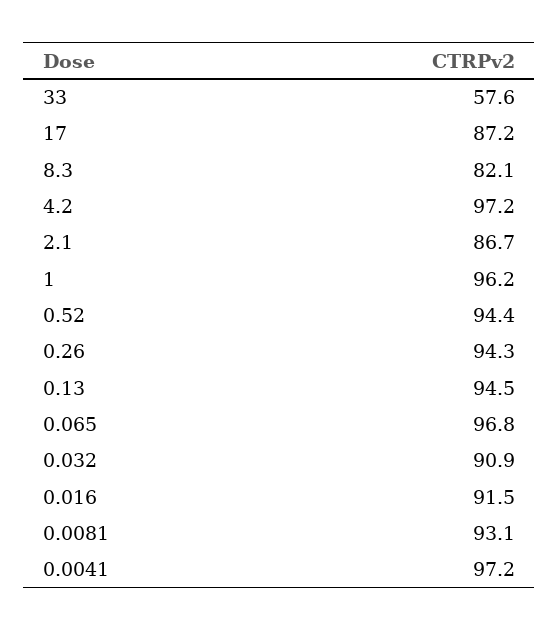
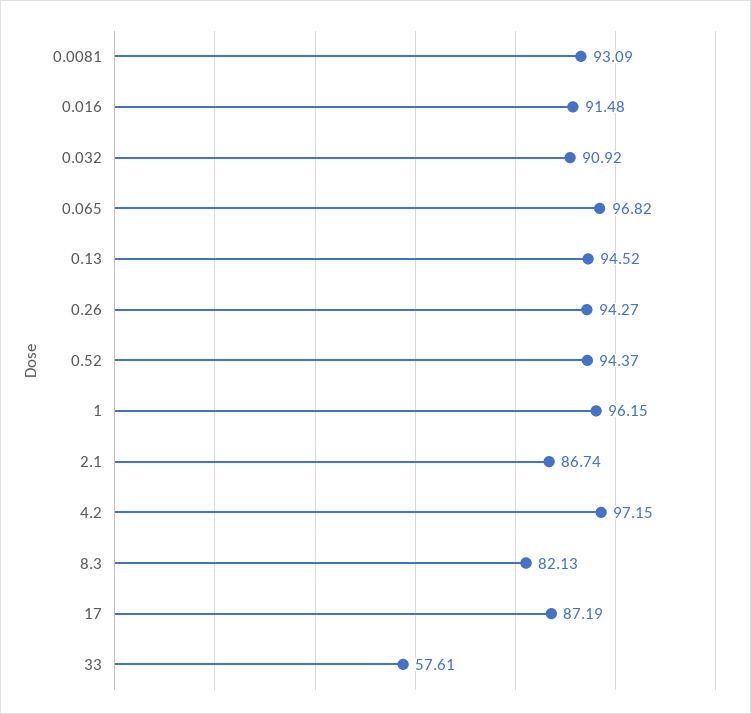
0.0041: 97.2 -> none

